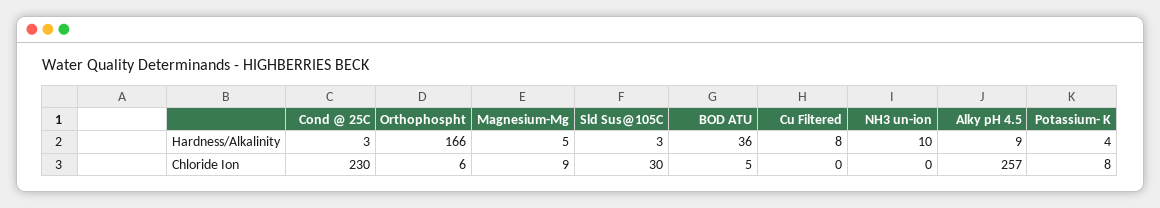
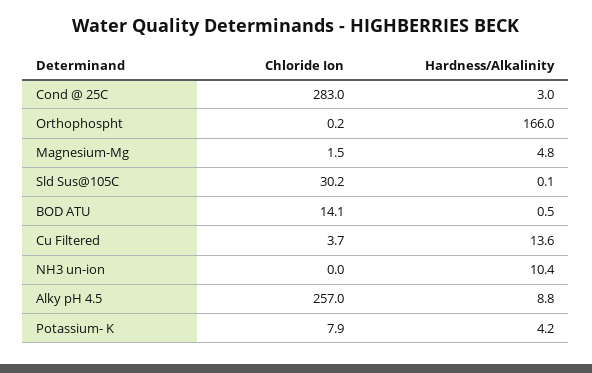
Sld Sus@105C, Hardness/Alkalinity: 3 -> 0.1
BOD ATU, Hardness/Alkalinity: 36 -> 0.5
Cu Filtered, Hardness/Alkalinity: 8 -> 13.6
Cond @ 25C, Chloride Ion: 230 -> 283
Orthophospht, Chloride Ion: 6 -> 0.2
Magnesium-Mg, Chloride Ion: 9 -> 1.5
BOD ATU, Chloride Ion: 5 -> 14.1
Cu Filtered, Chloride Ion: 0 -> 3.7

